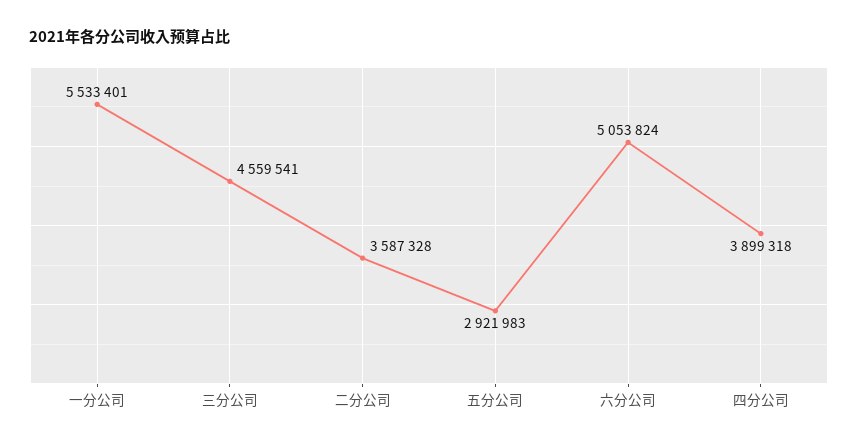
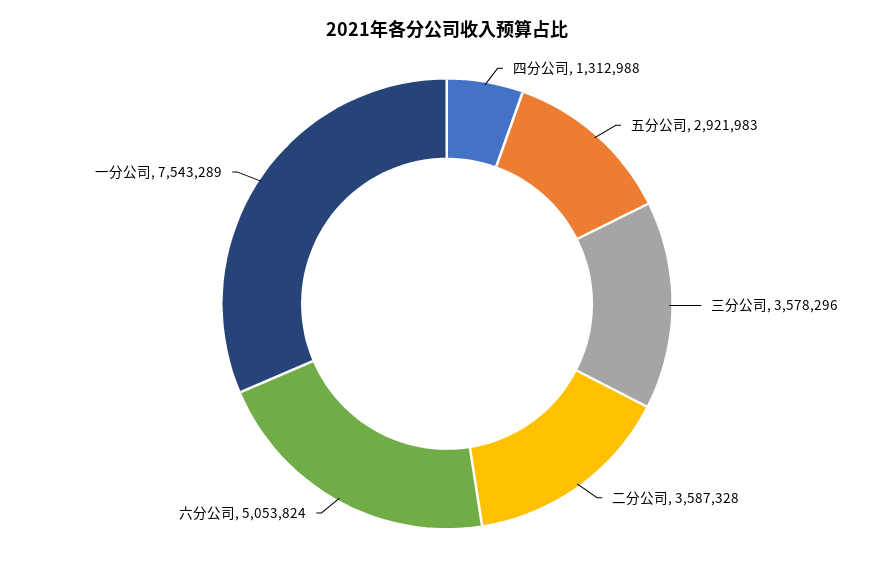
一分公司: 5533401 -> 7543289
三分公司: 4559541 -> 3578296
四分公司: 3899318 -> 1312988

